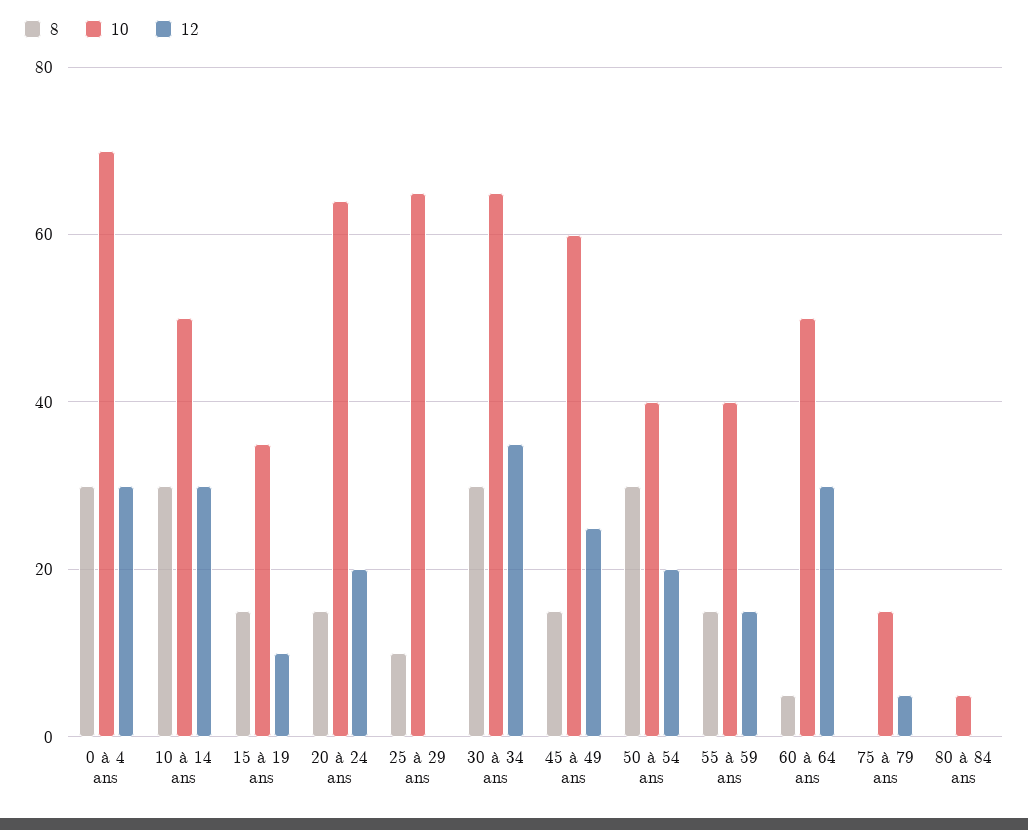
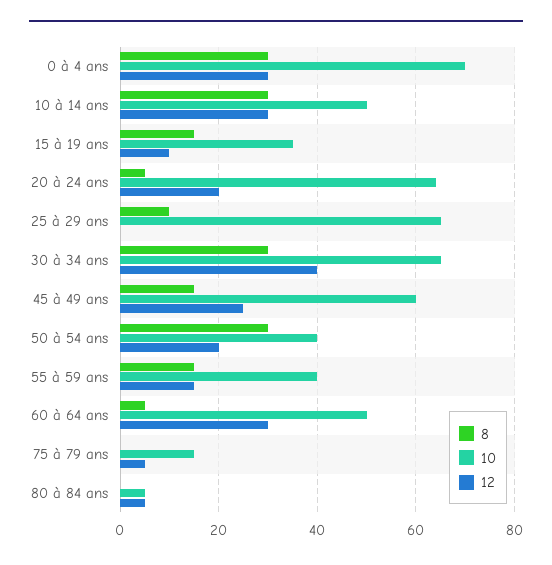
8, 20 à 24 ans: 15 -> 5
12, 30 à 34 ans: 35 -> 40
12, 80 à 84 ans: 0 -> 5

